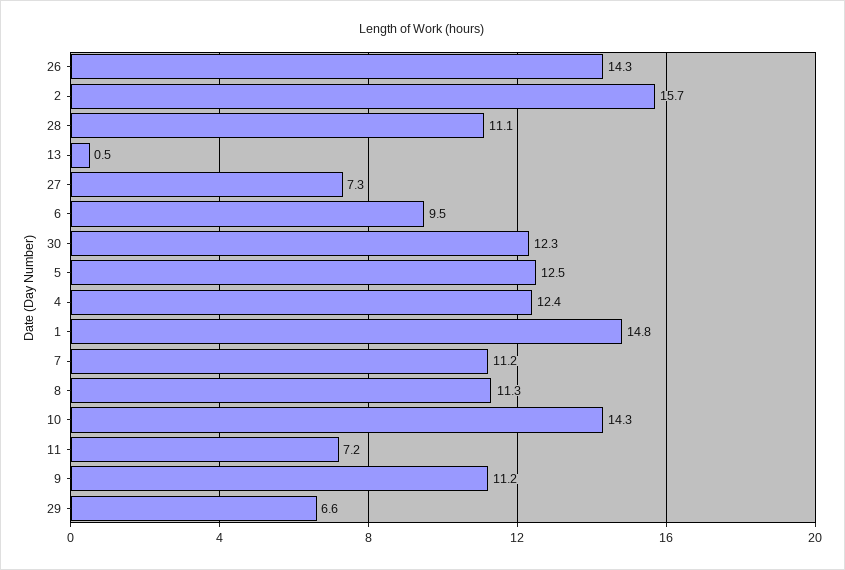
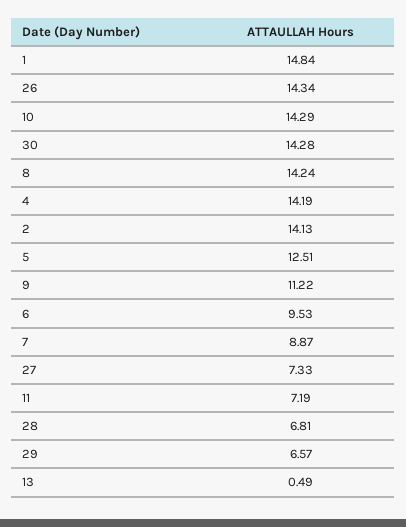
2: 15.7 -> 14.13
28: 11.1 -> 6.81
30: 12.3 -> 14.28
4: 12.4 -> 14.19
7: 11.2 -> 8.87
8: 11.3 -> 14.24

